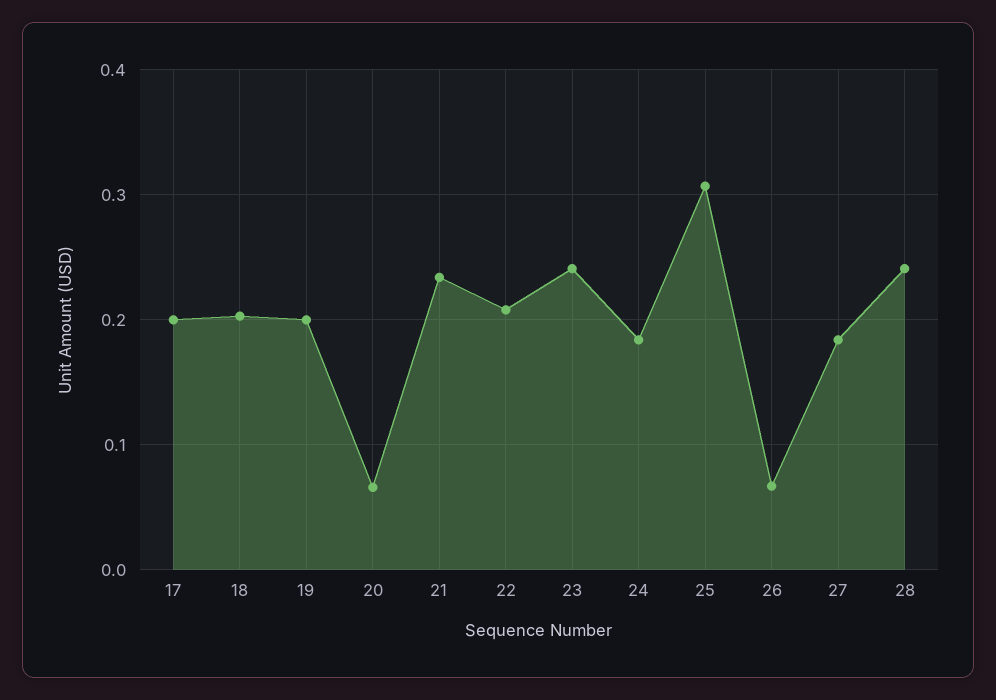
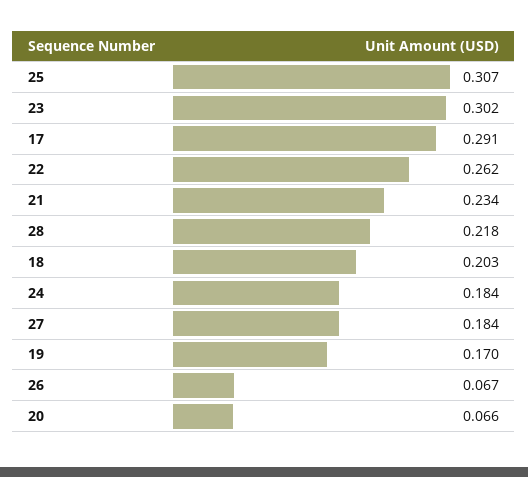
17: 0.2 -> 0.291
19: 0.2 -> 0.17
22: 0.21 -> 0.262
23: 0.24 -> 0.302
28: 0.24 -> 0.218

